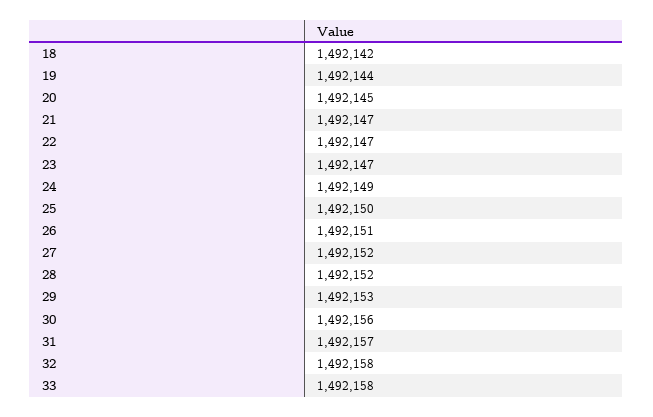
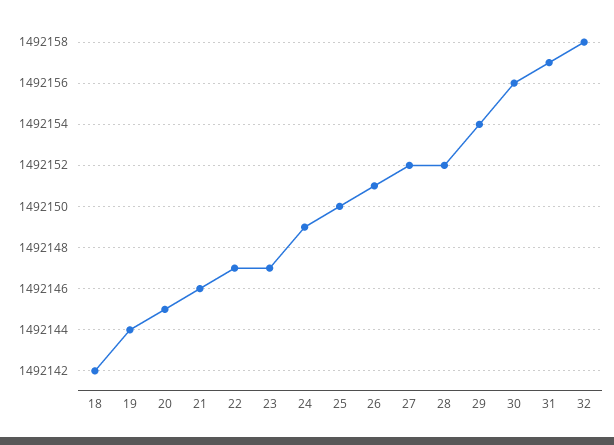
21: 1492147 -> 1492146
29: 1492153 -> 1492154
33: 1492158 -> none

